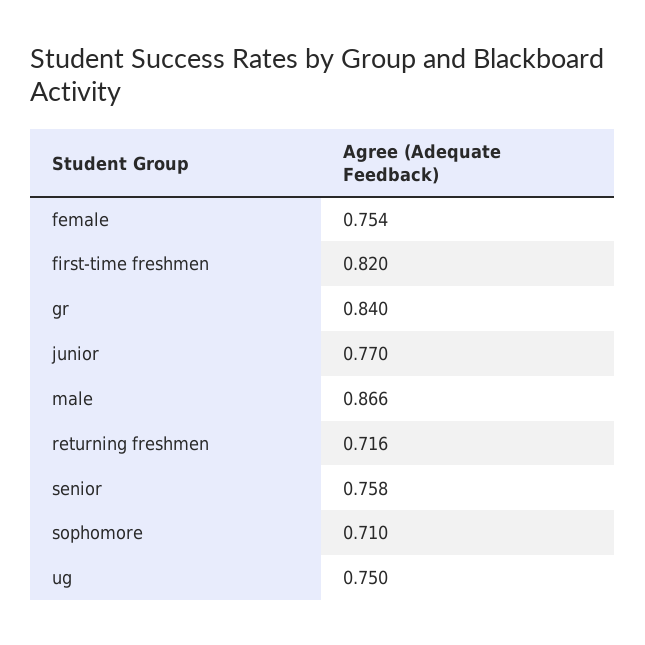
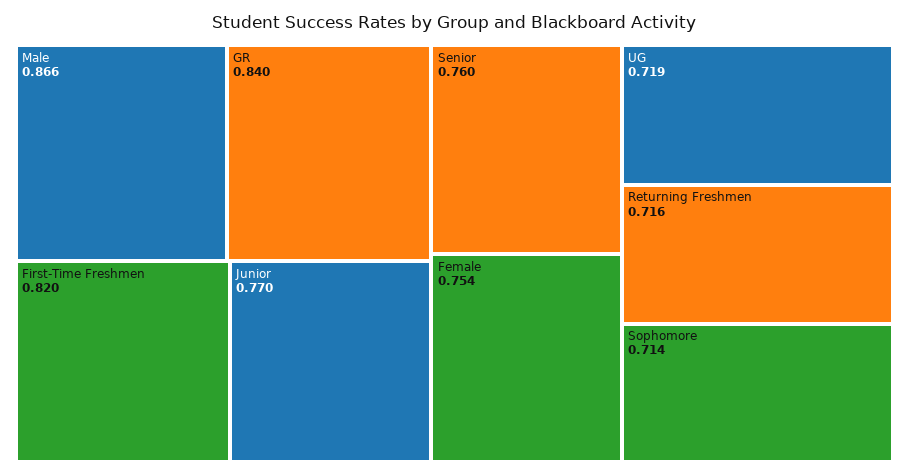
senior: 0.758 -> 0.76
sophomore: 0.71 -> 0.714
ug: 0.75 -> 0.719

